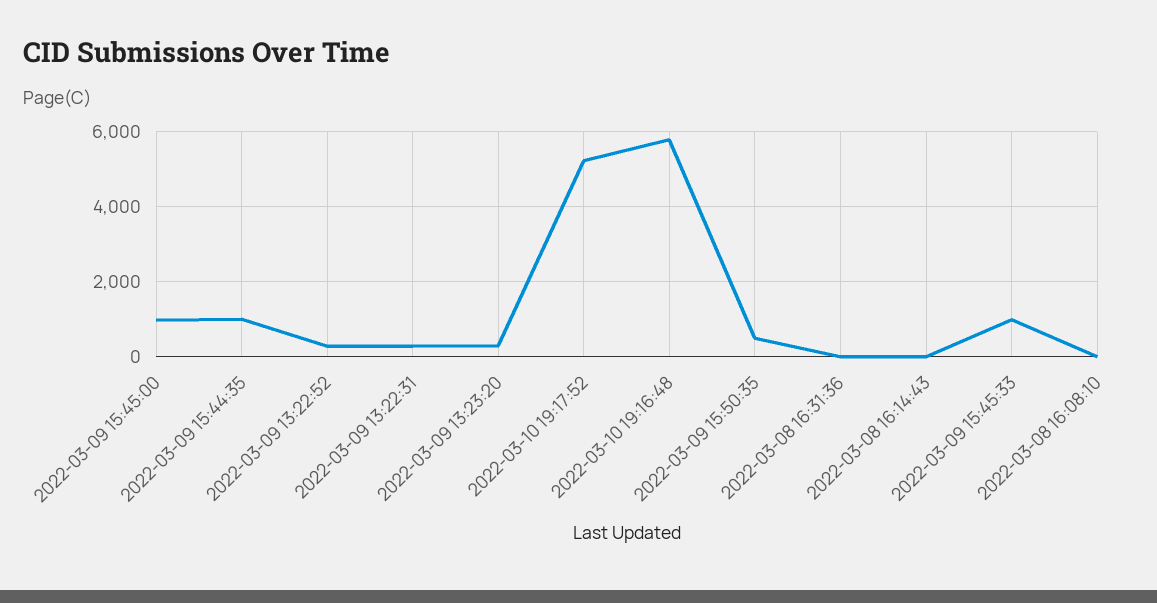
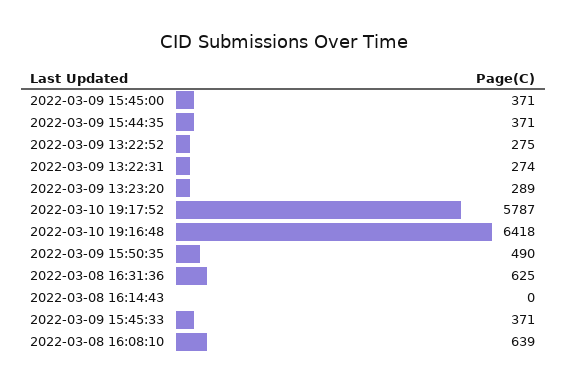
2022-03-09 15:45:00: 1000 -> 371
2022-03-09 15:44:35: 1000 -> 371
2022-03-10 19:17:52: 5200 -> 5787
2022-03-10 19:16:48: 5800 -> 6418
2022-03-08 16:31:36: 0 -> 625
2022-03-09 15:45:33: 1000 -> 371
2022-03-08 16:08:10: 0 -> 639

